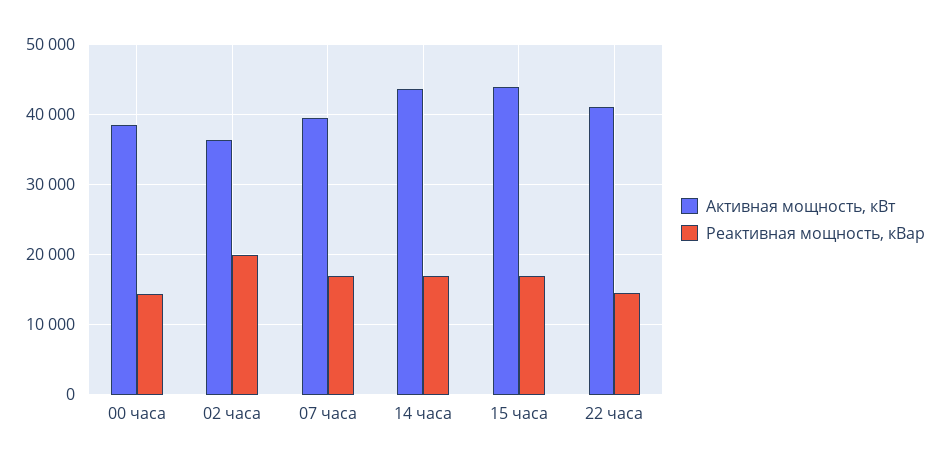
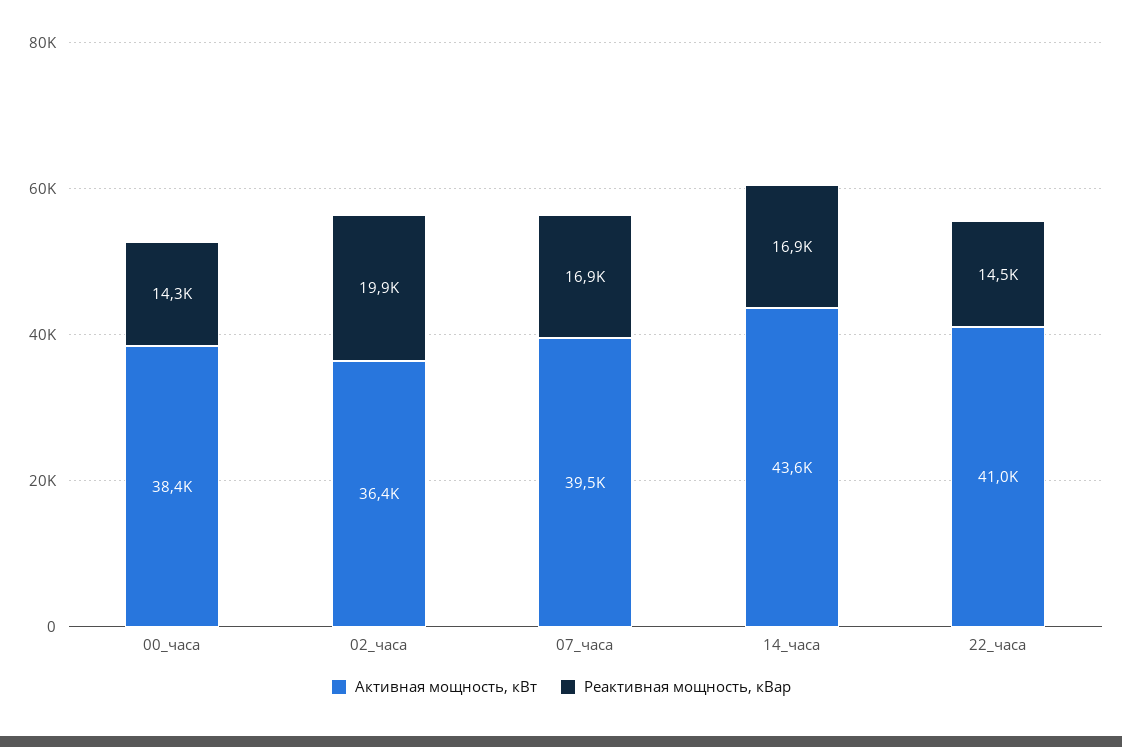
Активная мощность, кВт, 15 часа: 44000 -> none
Реактивная мощность, кВар, 15 часа: 17000 -> none

